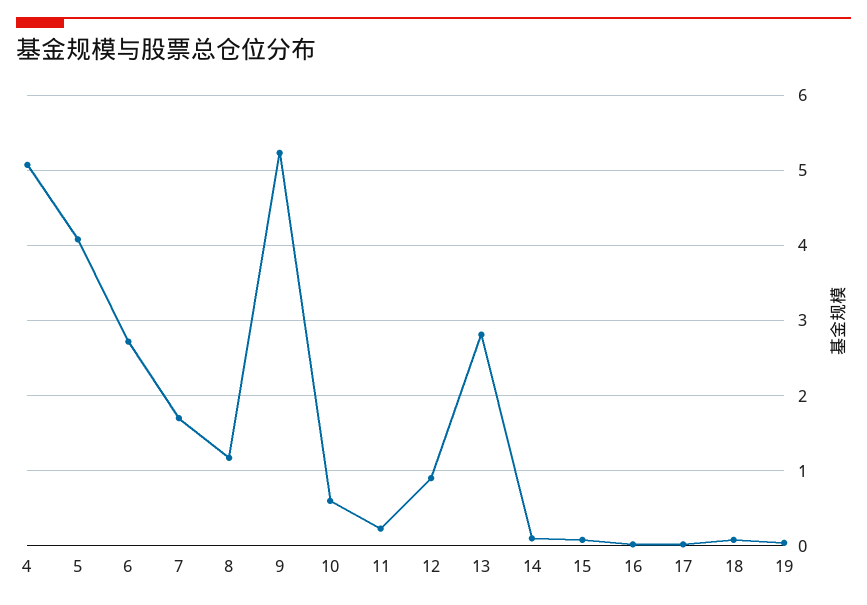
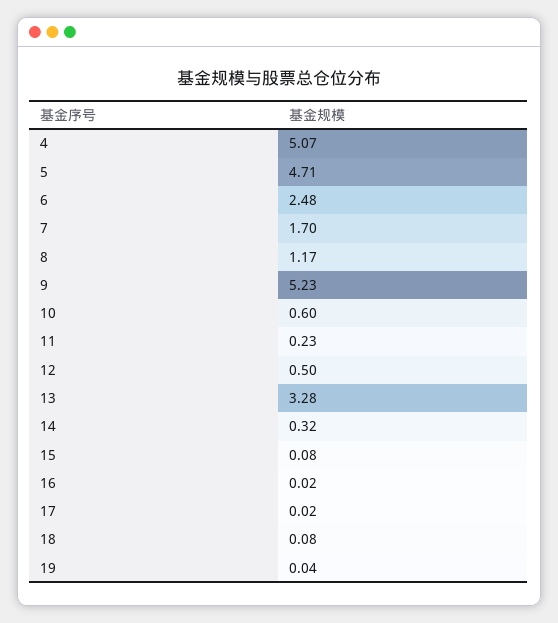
5: 4.1 -> 4.71
6: 2.7 -> 2.48
12: 0.9 -> 0.5
13: 2.8 -> 3.28
14: 0.1 -> 0.32

